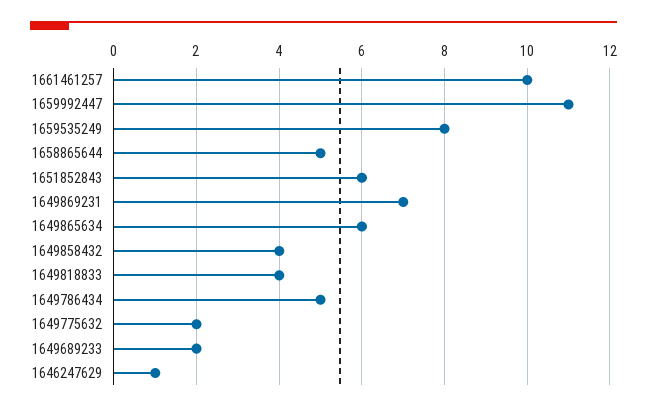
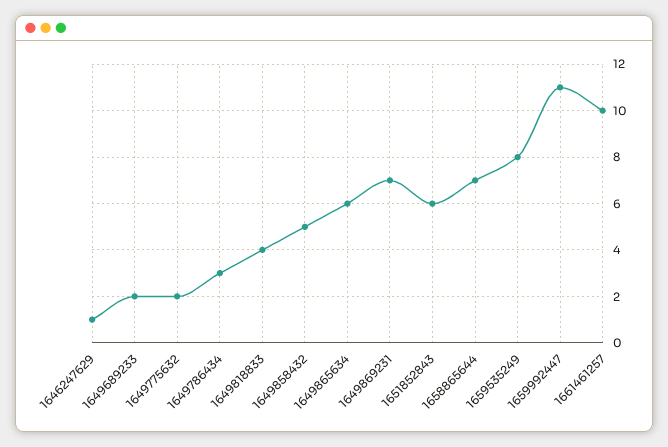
1658865644: 5 -> 7
1649858432: 4 -> 5
1649786434: 5 -> 3

